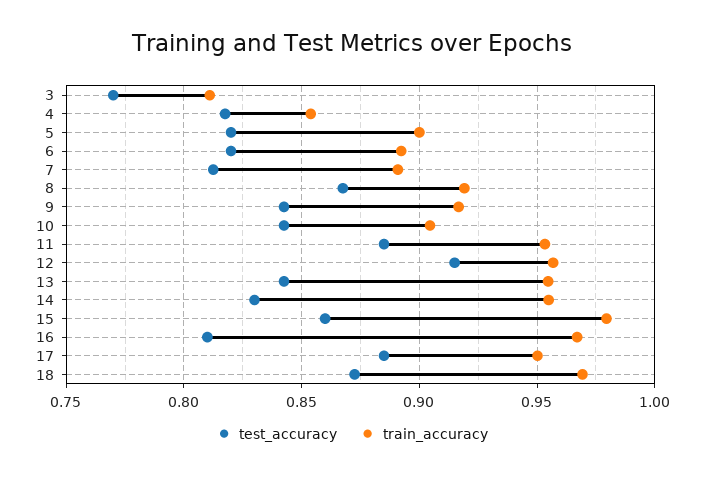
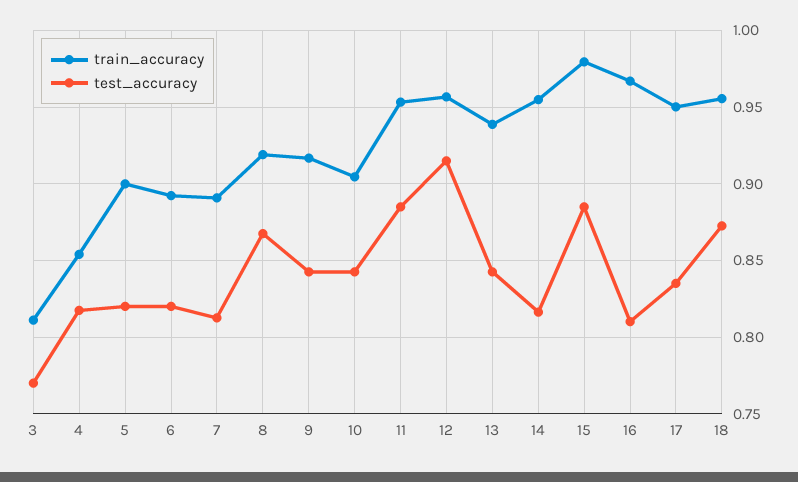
train_accuracy, 13: 0.955 -> 0.94
test_accuracy, 14: 0.83 -> 0.815
test_accuracy, 15: 0.86 -> 0.885
test_accuracy, 17: 0.885 -> 0.835
train_accuracy, 18: 0.97 -> 0.955

